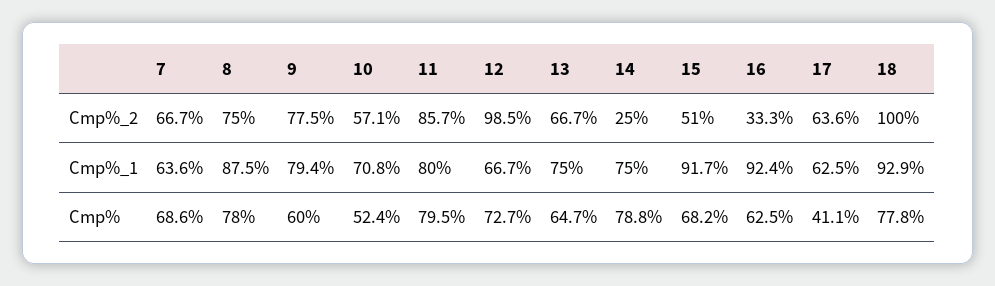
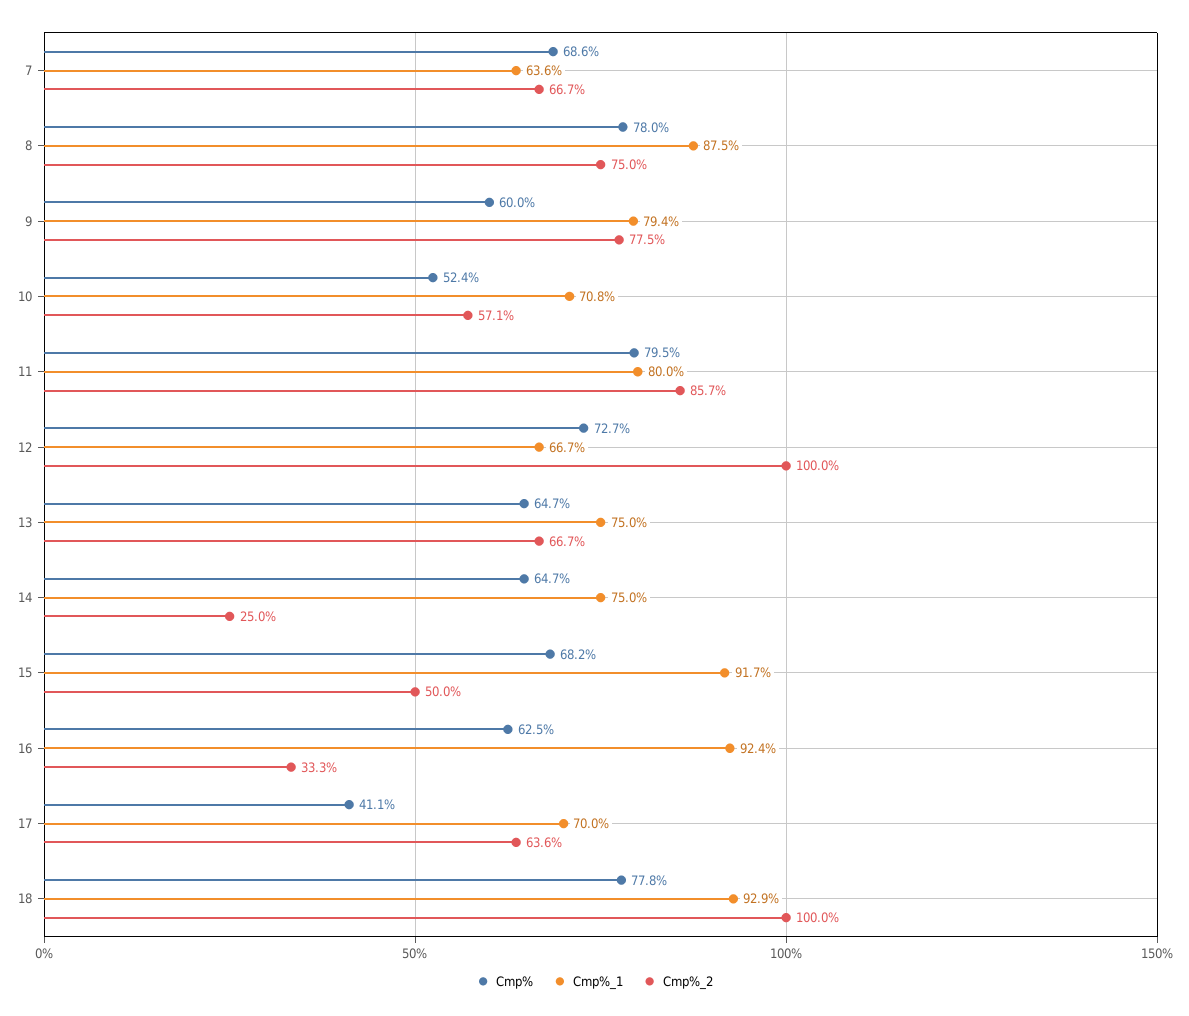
Cmp%_2, 12: 98.5 -> 100
Cmp%_2, 15: 51 -> 50
Cmp%_1, 17: 62.5 -> 70
Cmp%, 14: 78.8 -> 64.7

